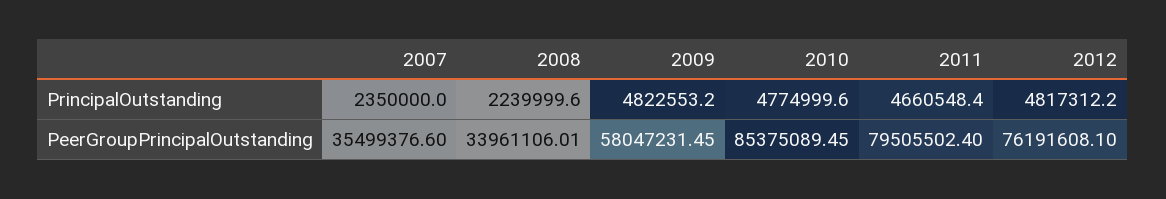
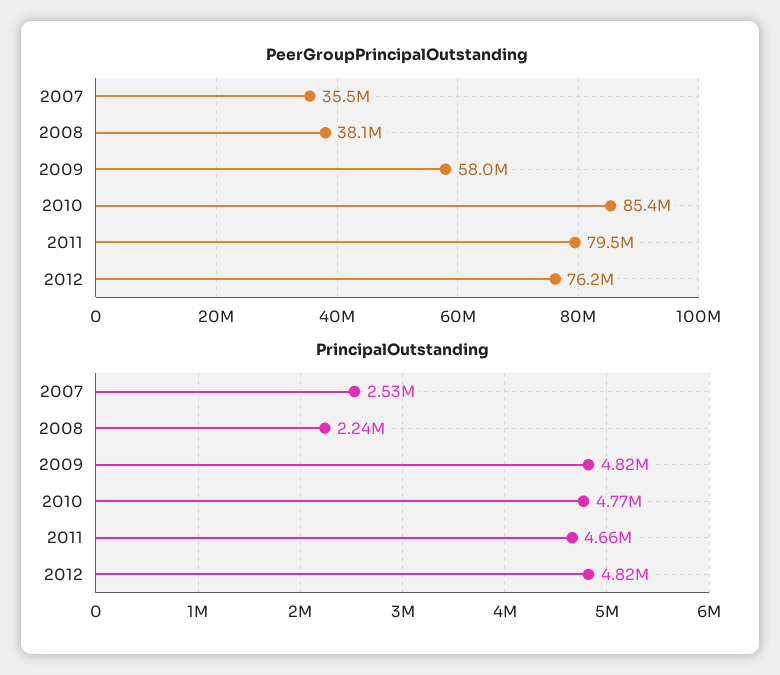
PrincipalOutstanding, 2007: 2350000 -> 2530000
PeerGroupPrincipalOutstanding, 2008: 33961106.01 -> 38100000

